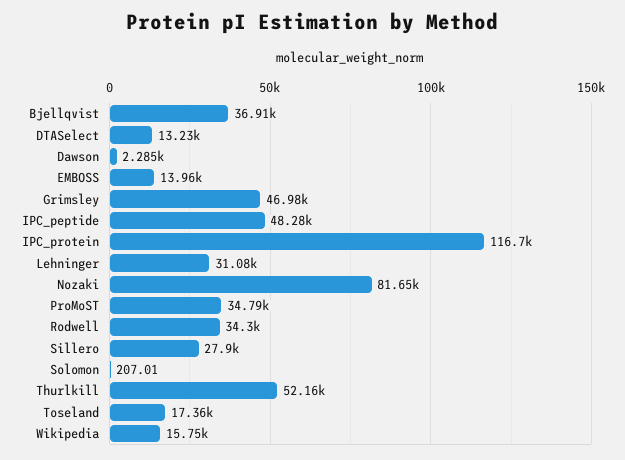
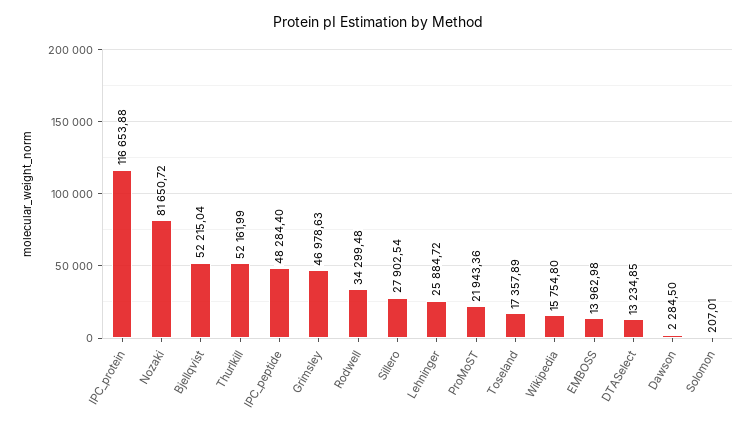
Bjellqvist: 36910 -> 52215.04
Lehninger: 31080 -> 25884.72
ProMoST: 34790 -> 21943.36

